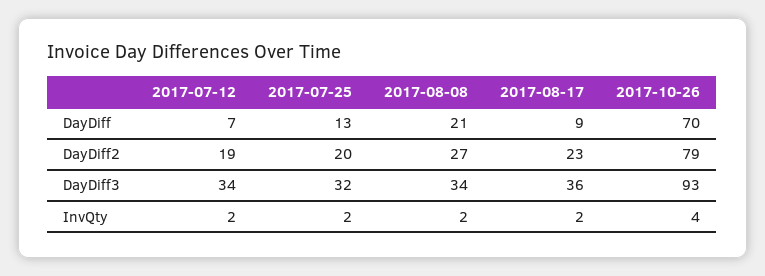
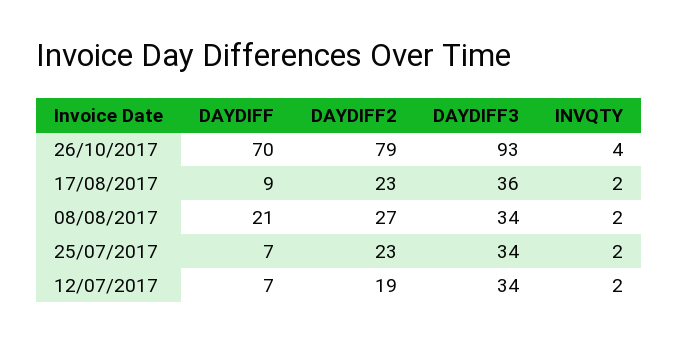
2017-07-25, DayDiff: 13 -> 7
2017-07-25, DayDiff2: 20 -> 23
2017-07-25, DayDiff3: 32 -> 34

